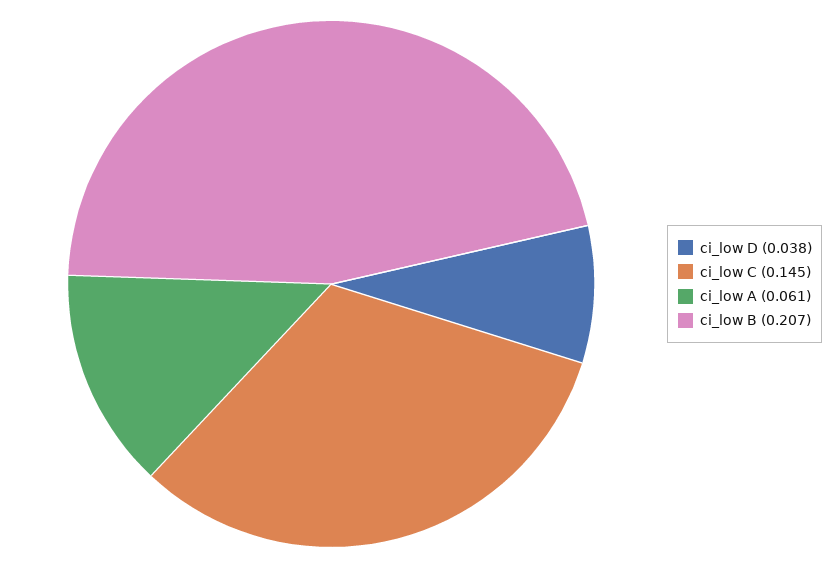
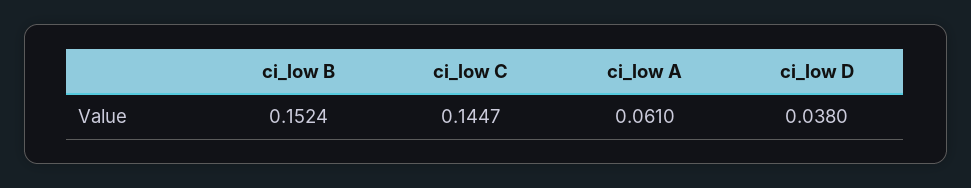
ci_low B: 0.207 -> 0.1524

